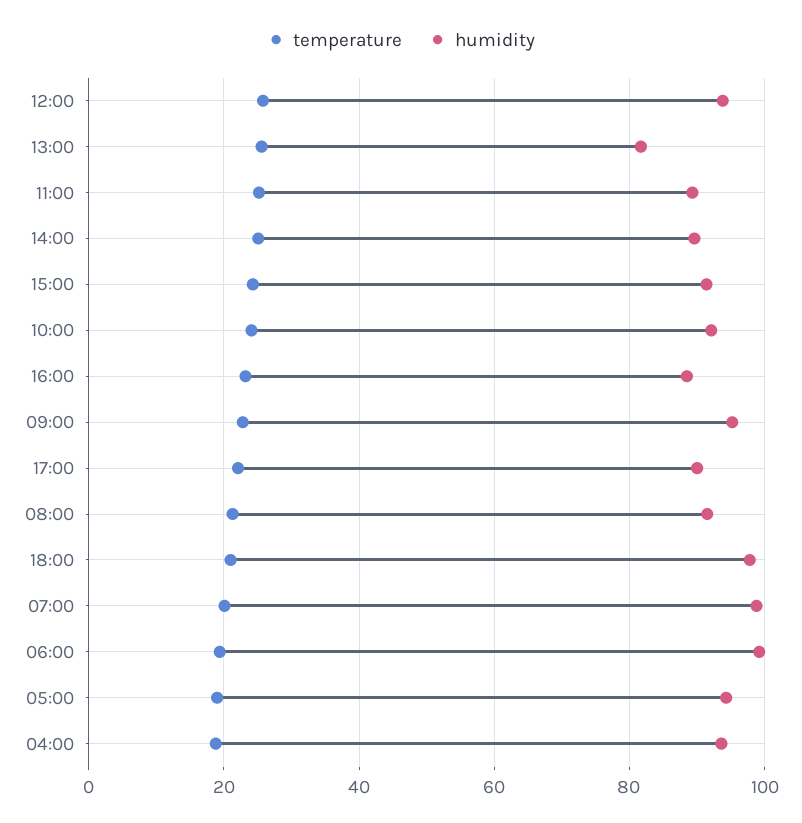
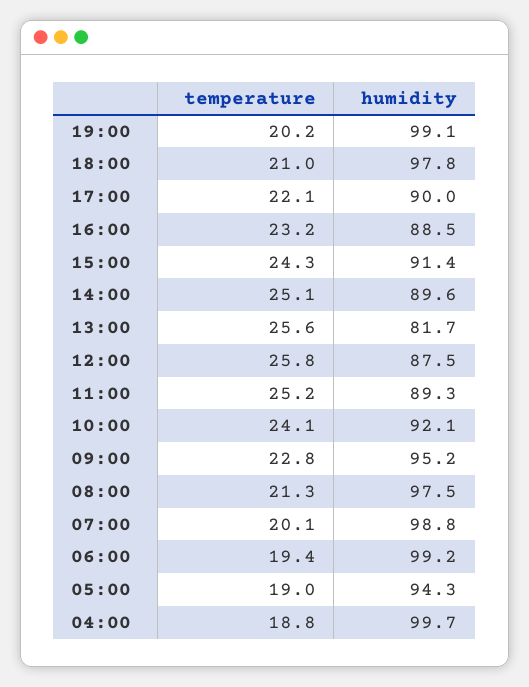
humidity, 12:00: 94 -> 87.5
humidity, 08:00: 92 -> 97.5
humidity, 04:00: 94 -> 99.7
temperature, 19:00: none -> 20.2
humidity, 19:00: none -> 99.1

